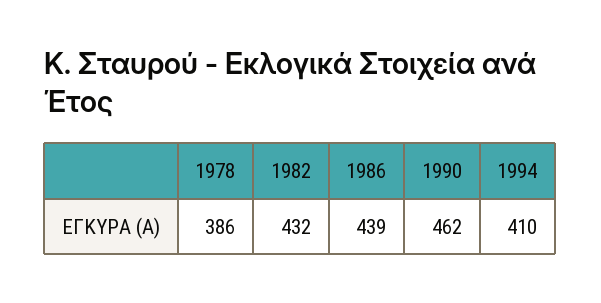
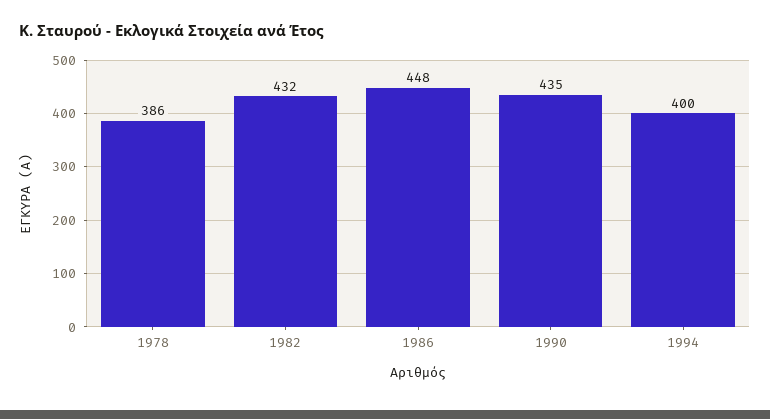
1986: 439 -> 448
1990: 462 -> 435
1994: 410 -> 400

